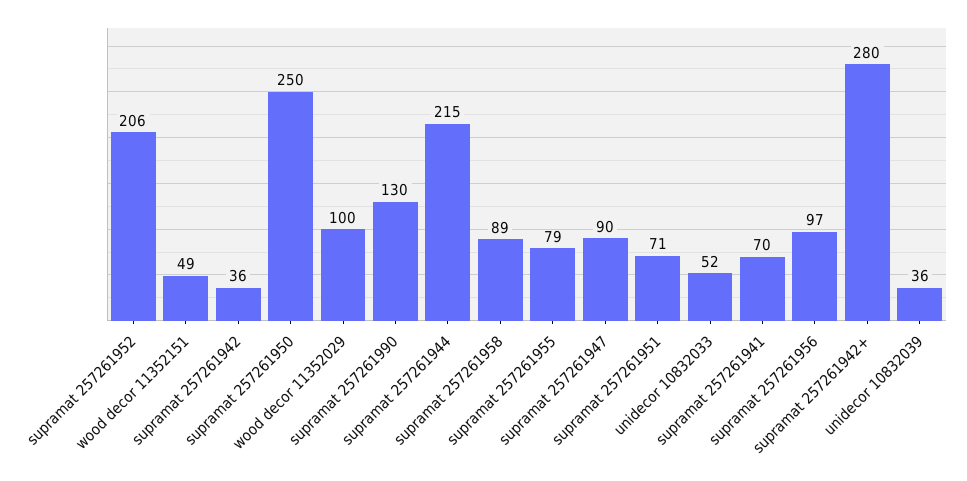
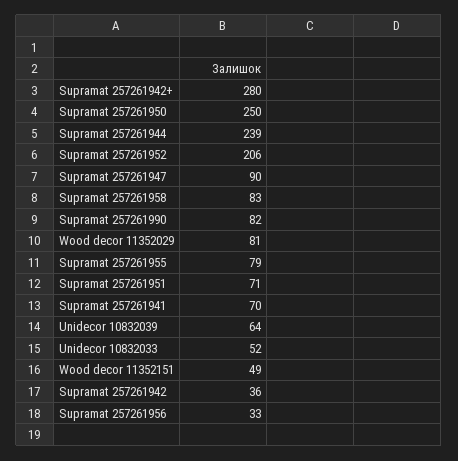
wood decor 11352029: 100 -> 81
supramat 257261990: 130 -> 82
supramat 257261944: 215 -> 239
supramat 257261958: 89 -> 83
supramat 257261956: 97 -> 33
unidecor 10832039: 36 -> 64

